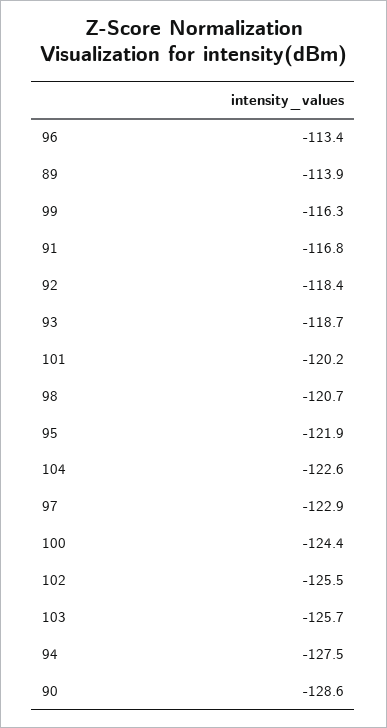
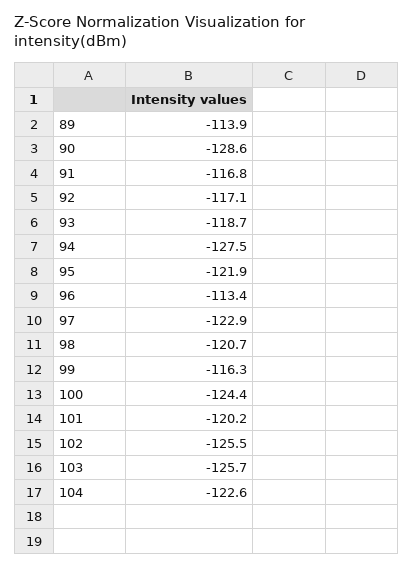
92: -118.4 -> -117.1

